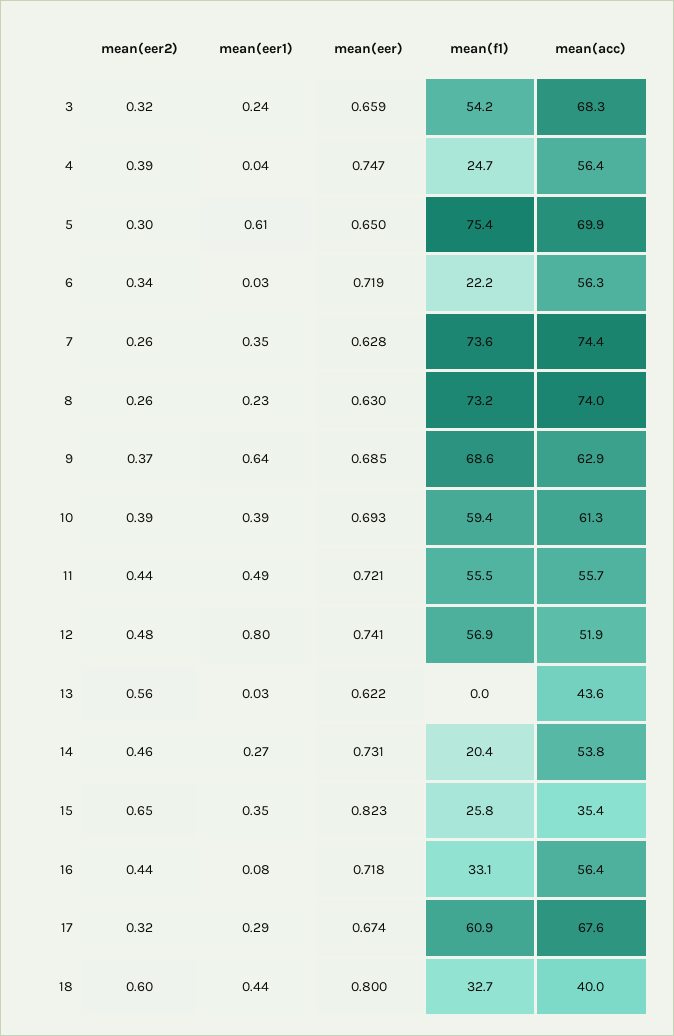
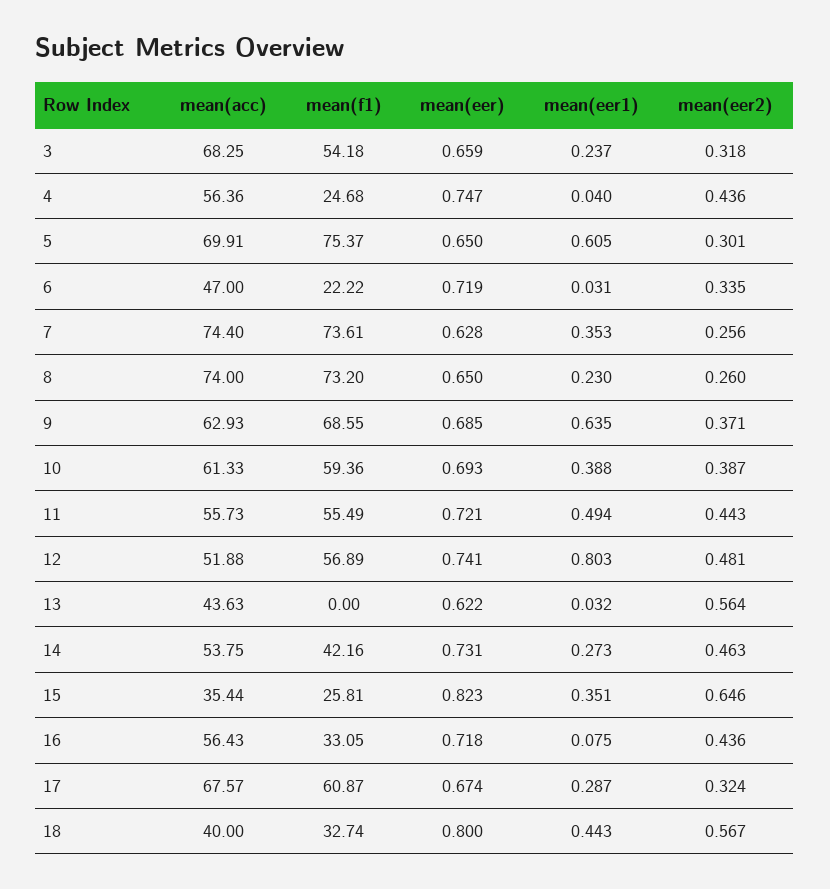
mean(eer2), 4: 0.39 -> 0.436
mean(acc), 6: 56.3 -> 47
mean(eer), 8: 0.63 -> 0.65
mean(f1), 14: 20.4 -> 42.16
mean(eer2), 18: 0.6 -> 0.567

